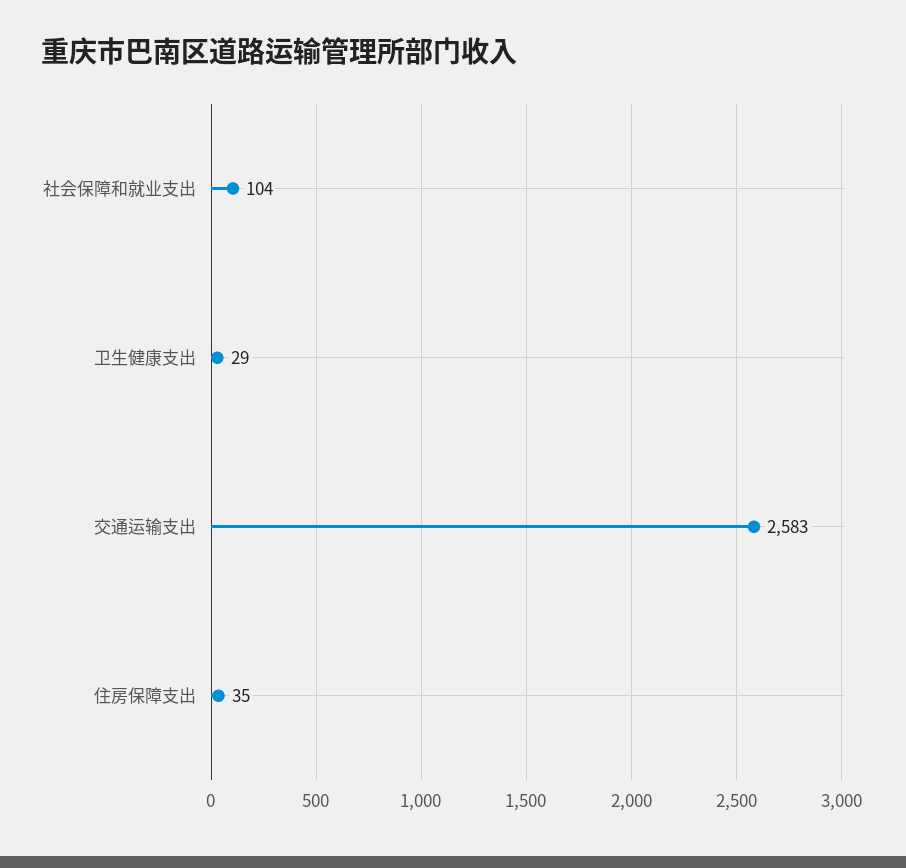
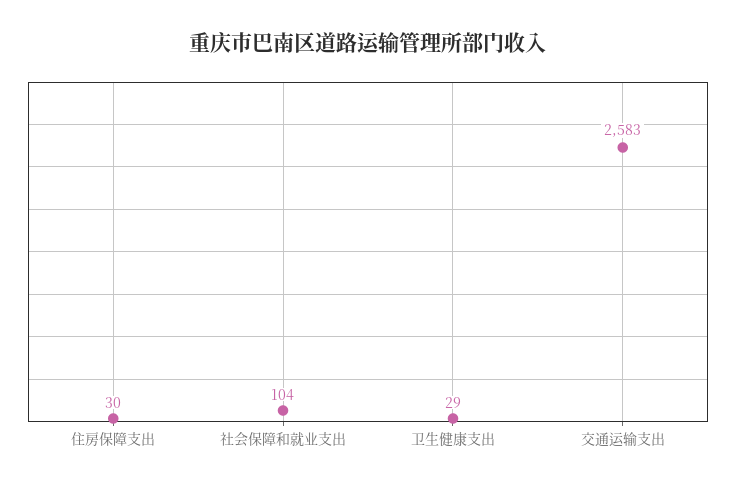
住房保障支出: 35 -> 30

